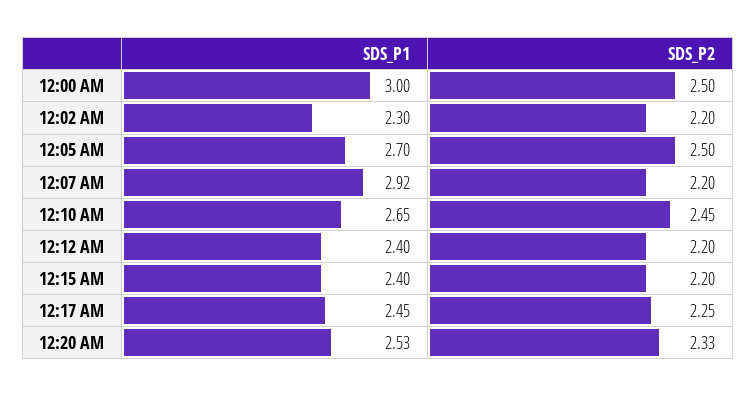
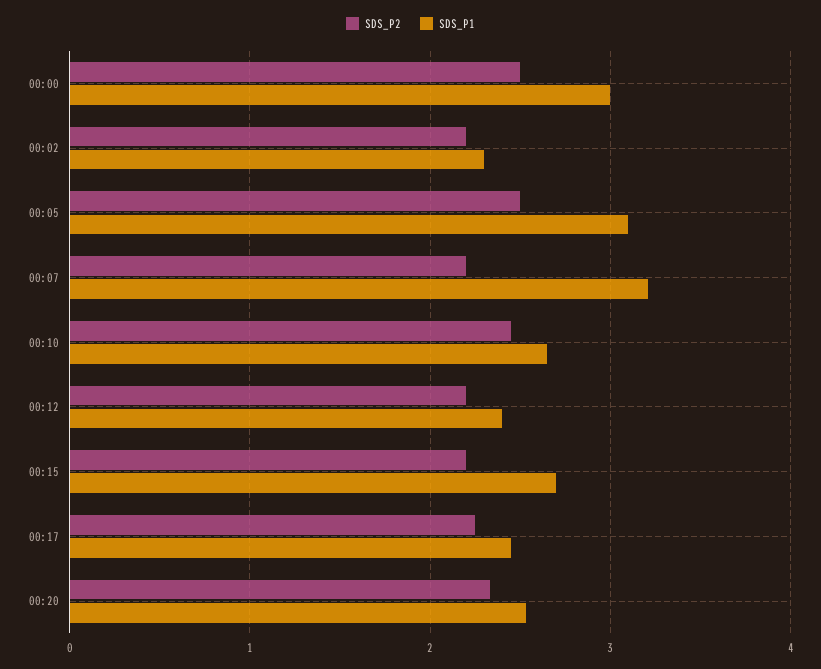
SDS_P1, 12:05 AM: 2.7 -> 3.1
SDS_P1, 12:07 AM: 2.92 -> 3.2
SDS_P1, 12:15 AM: 2.4 -> 2.7

